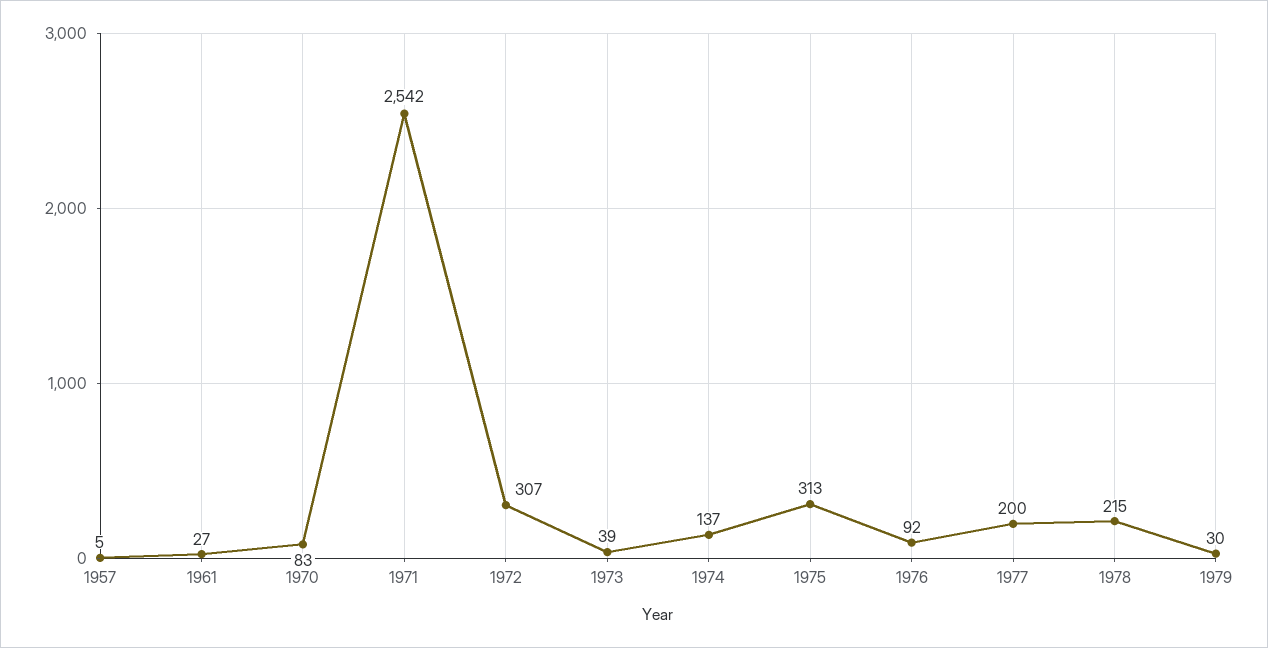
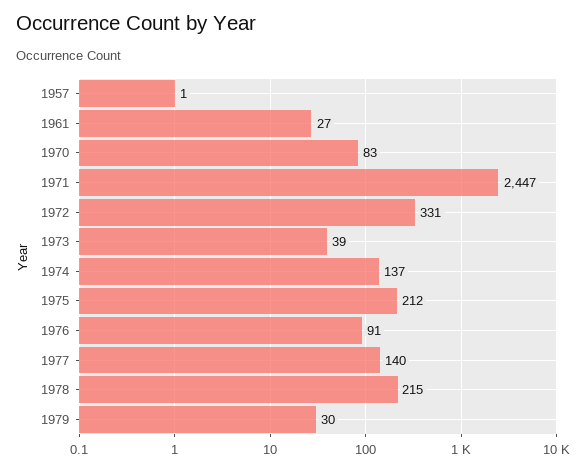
1957: 5 -> 1
1971: 2542 -> 2447
1972: 307 -> 331
1975: 313 -> 212
1976: 92 -> 91
1977: 200 -> 140

